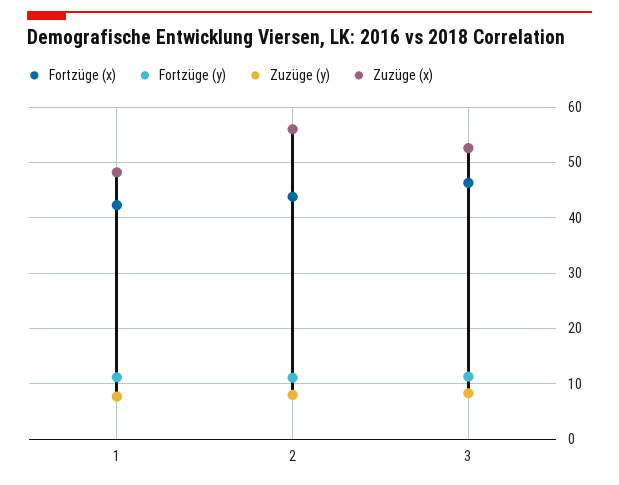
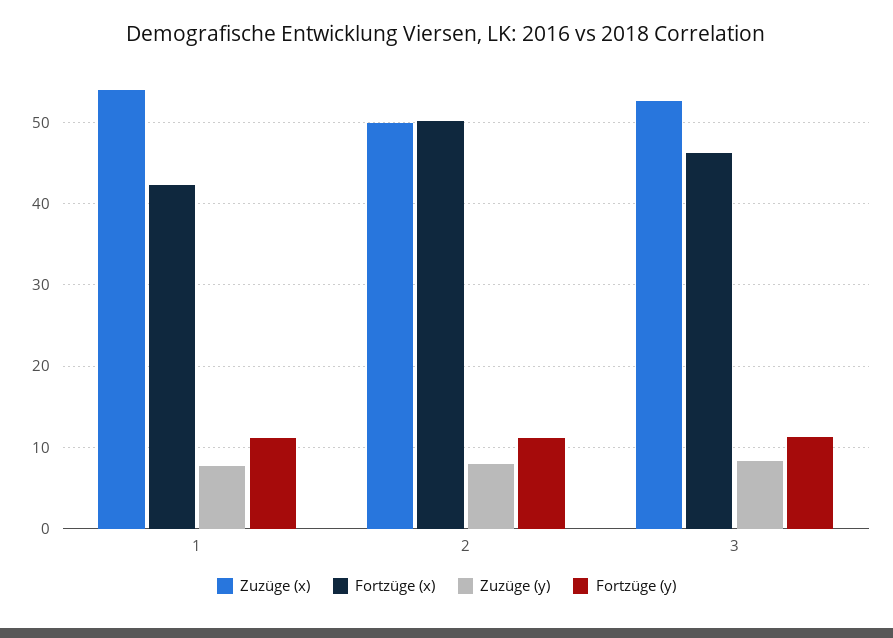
Zuzüge (x), 1: 48 -> 54
Fortzüge (x), 2: 44 -> 50
Zuzüge (x), 2: 56 -> 50

